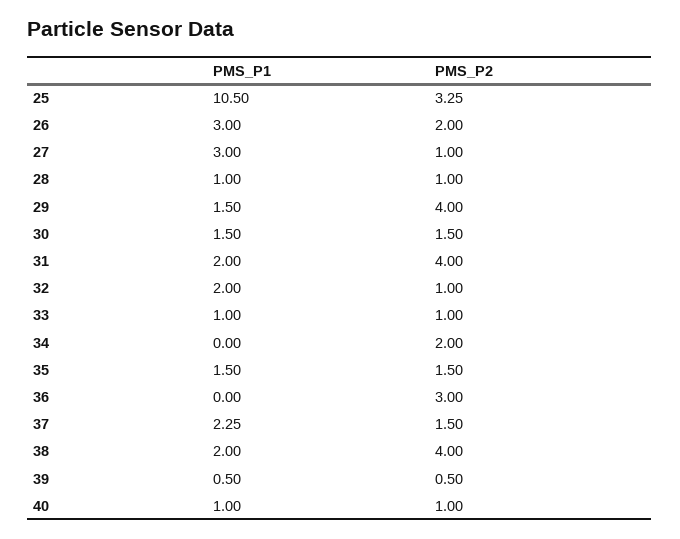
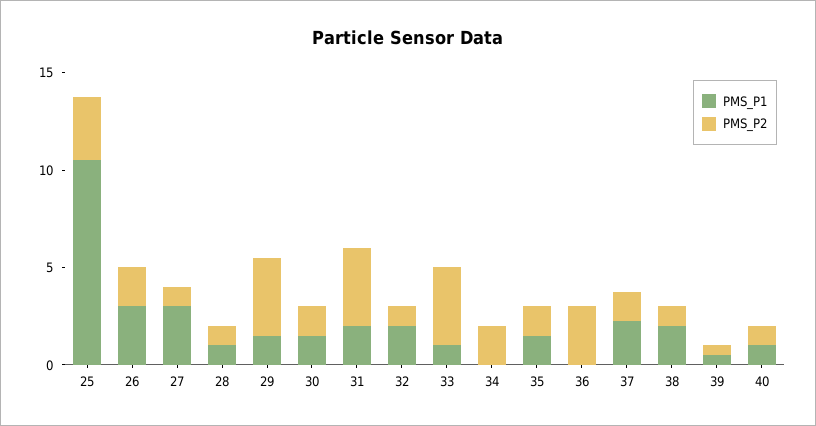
PMS_P2, 33: 1 -> 4
PMS_P2, 38: 4 -> 1

